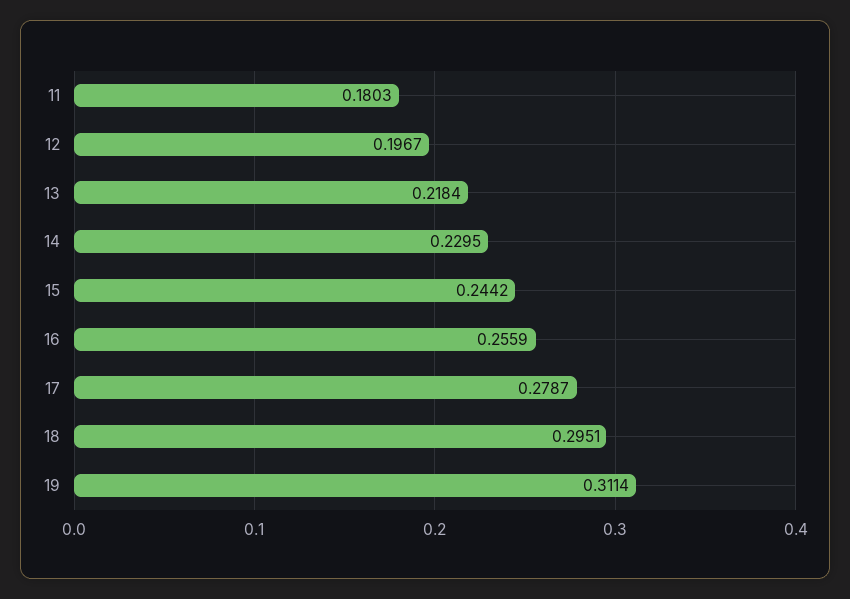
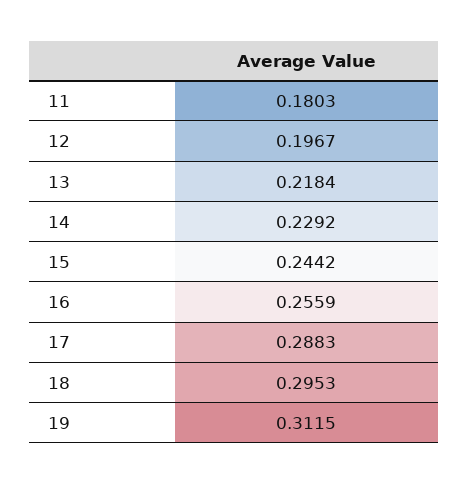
14: 0.2295 -> 0.2292
17: 0.2787 -> 0.2883
18: 0.2951 -> 0.2953
19: 0.3114 -> 0.3115

